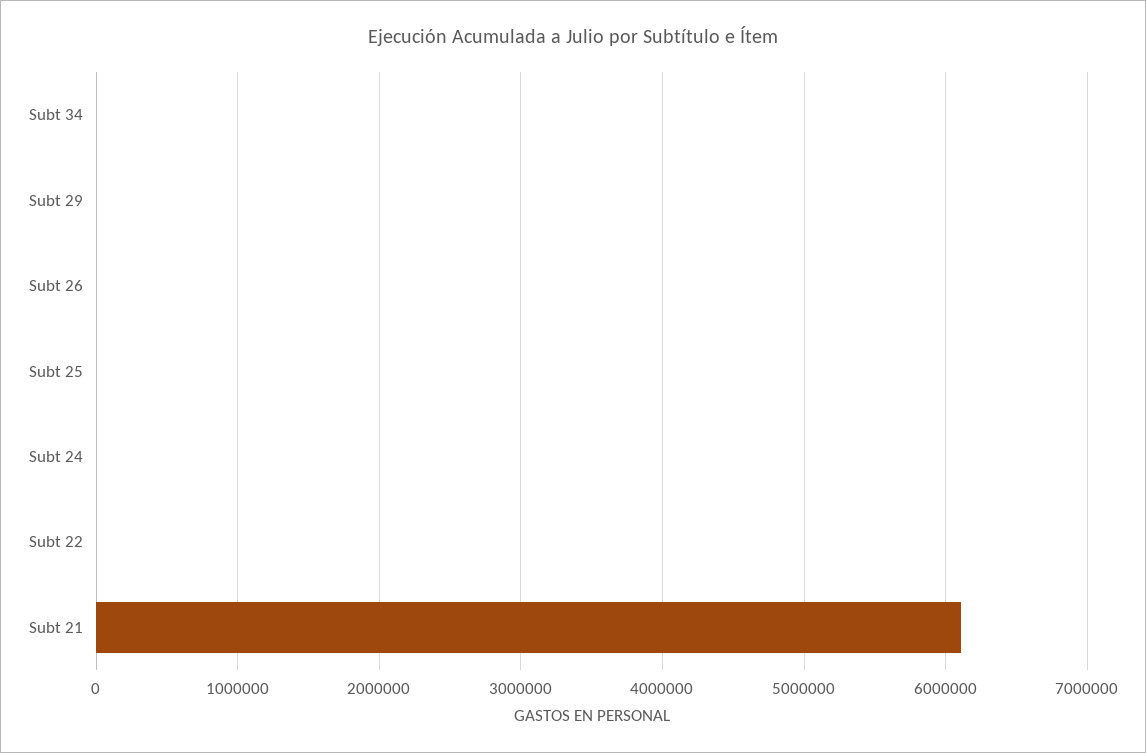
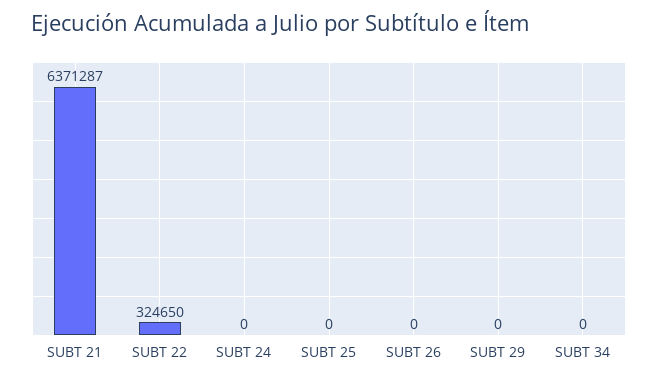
Subt 22: 0 -> 324650
Subt 21: 6100000 -> 6371287

